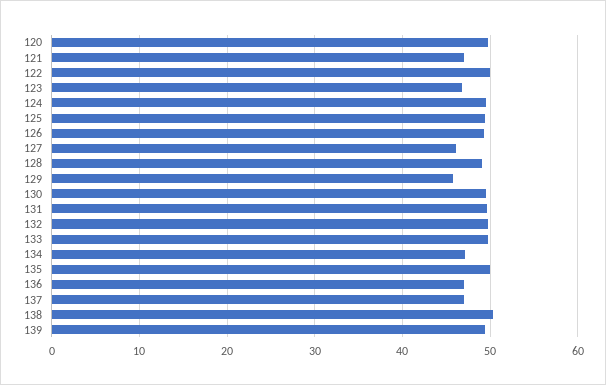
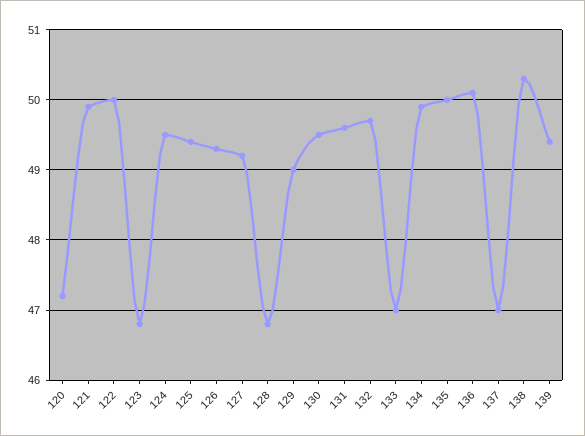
120: 50 -> 47.2
121: 47 -> 49.9
127: 46 -> 49.2
128: 49 -> 46.8
129: 46 -> 49
133: 50 -> 47
134: 47 -> 49.9
136: 47 -> 50.1

